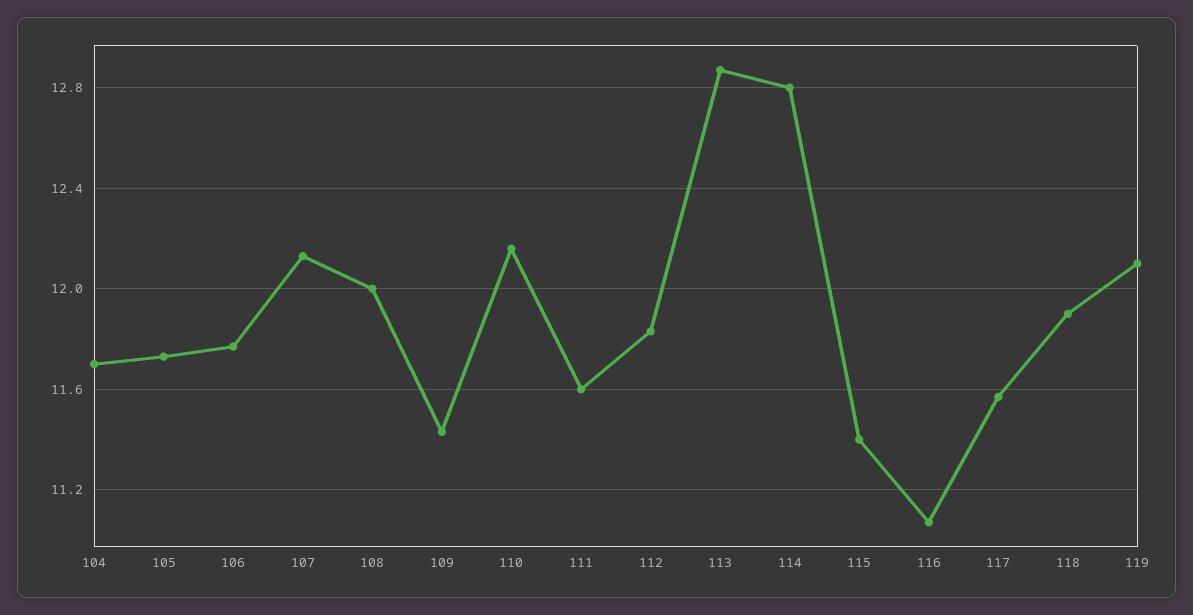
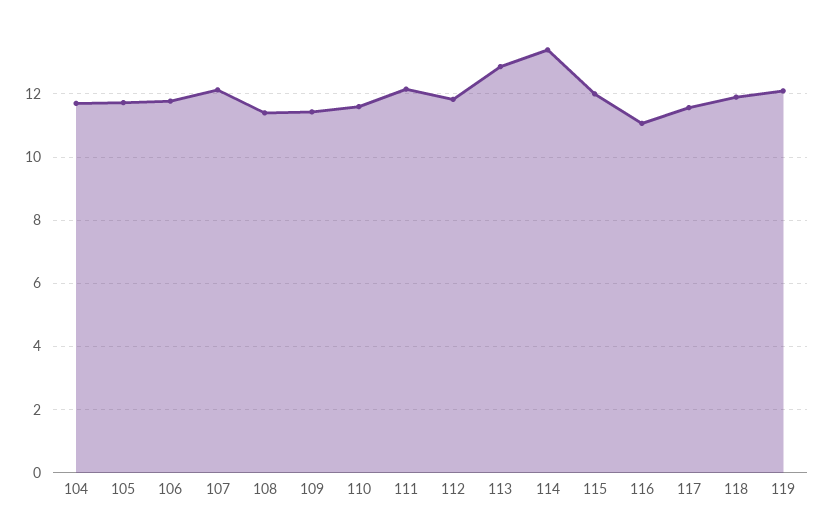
108: 12 -> 11.4
110: 12.15 -> 11.6
111: 11.6 -> 12.2
114: 12.8 -> 13.4
115: 11.4 -> 12

